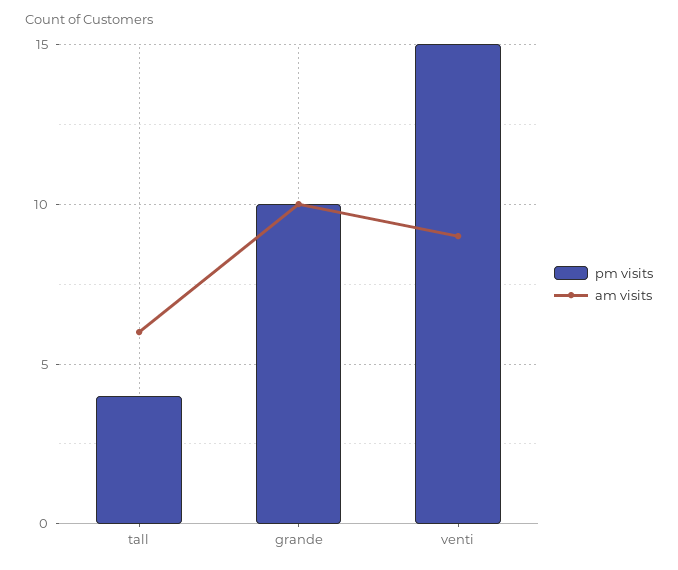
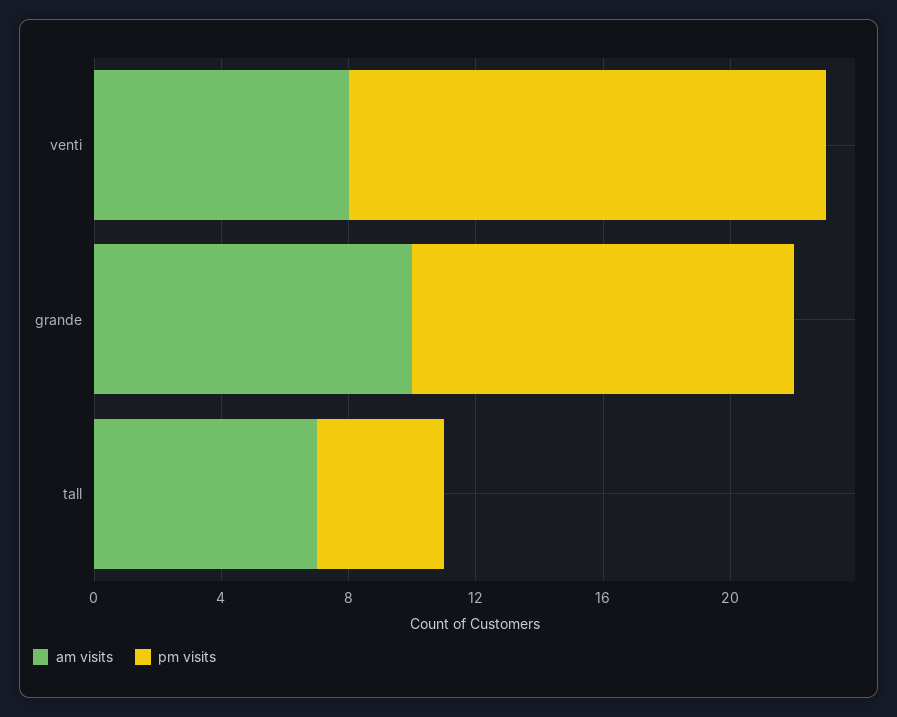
am visits, tall: 6 -> 7
pm visits, grande: 10 -> 12
am visits, venti: 9 -> 8

